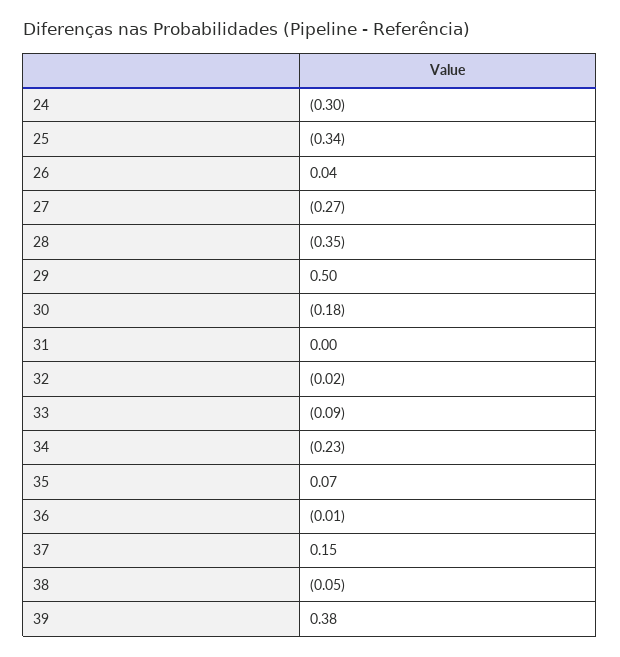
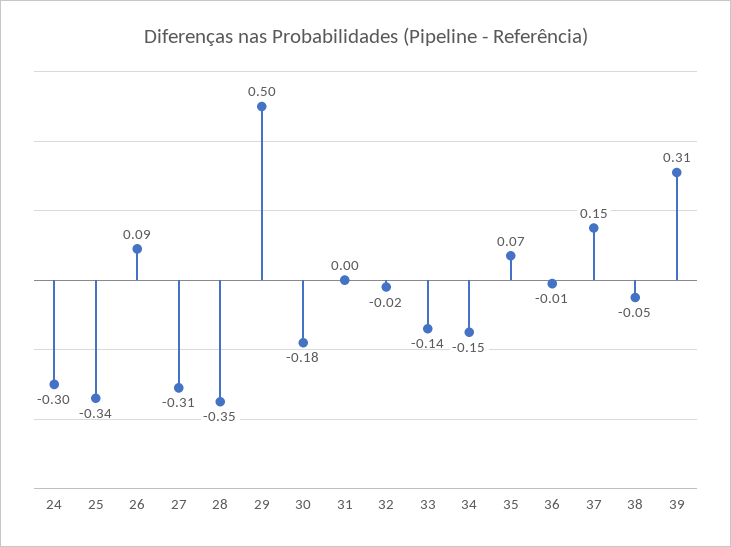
26: 0.04 -> 0.09
27: -0.27 -> -0.31
33: -0.09 -> -0.14
34: -0.23 -> -0.15
39: 0.38 -> 0.31

